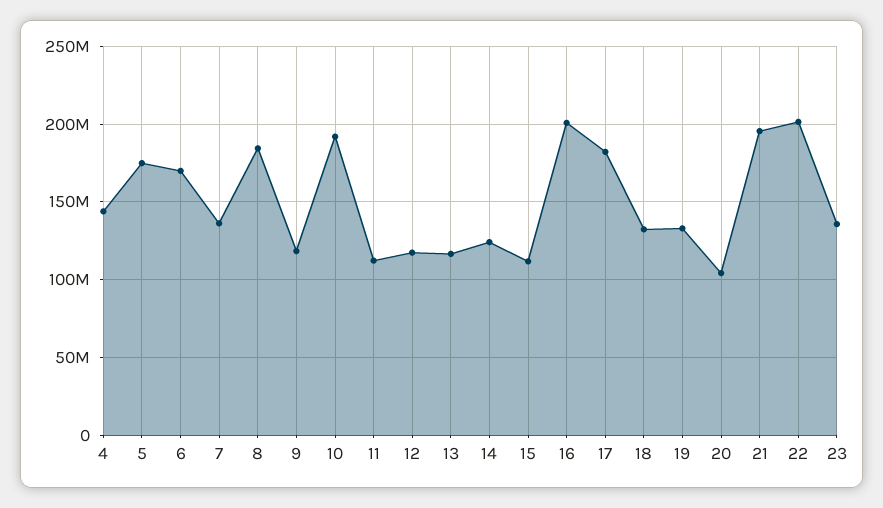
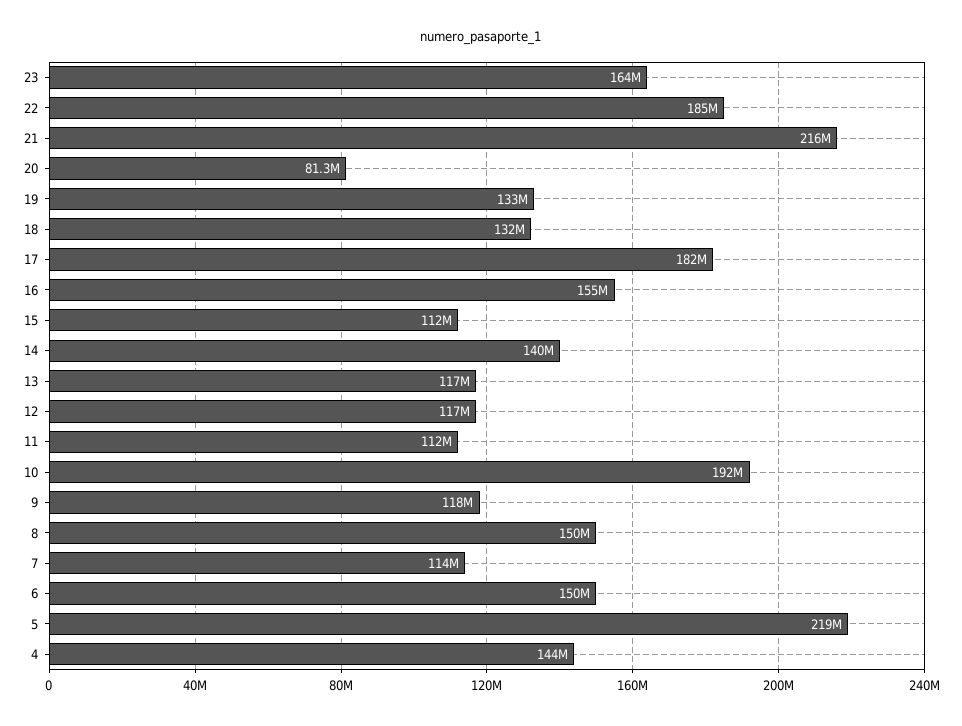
5: 175000000 -> 219000000
6: 170000000 -> 150000000
7: 135000000 -> 114000000
8: 185000000 -> 150000000
14: 125000000 -> 140000000
16: 200000000 -> 155000000
20: 105000000 -> 81300000
21: 195000000 -> 216000000
22: 200000000 -> 185000000
23: 135000000 -> 164000000

